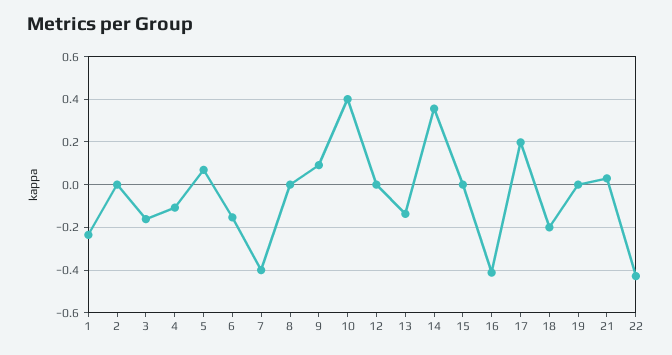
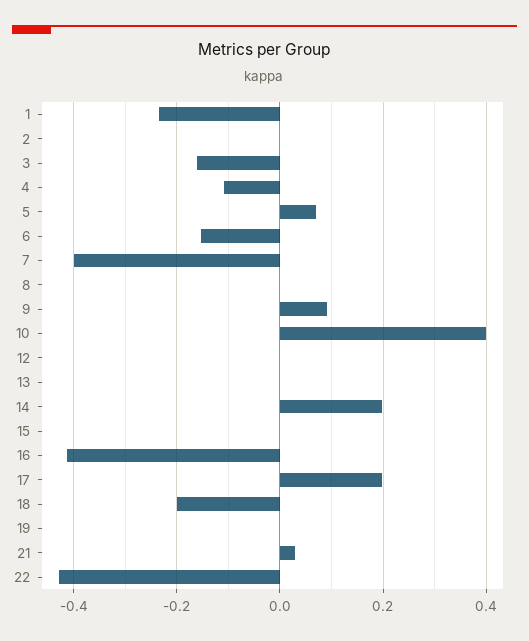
13: -0.15 -> 0
14: 0.35 -> 0.2

